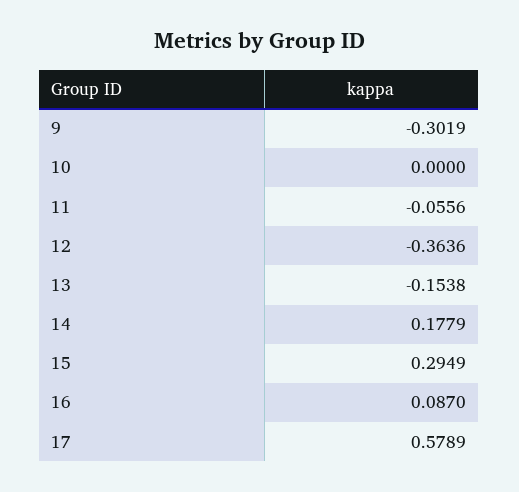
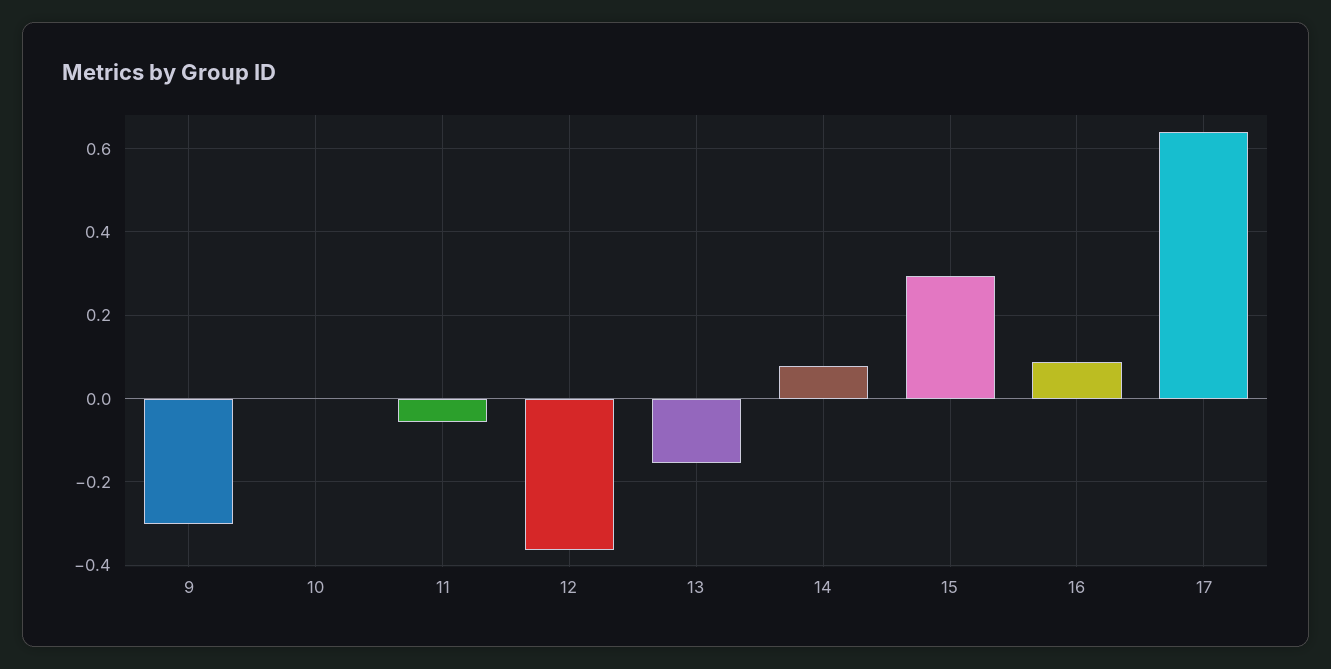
14: 0.1779 -> 0.08
17: 0.5789 -> 0.64

